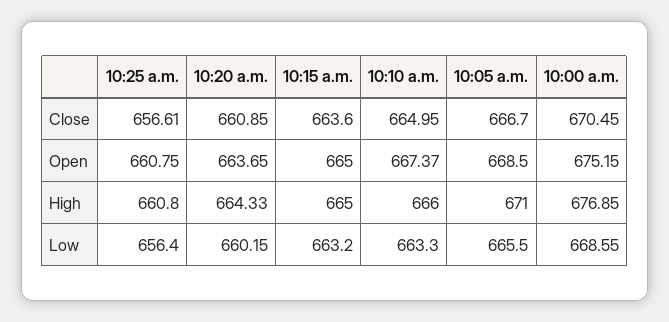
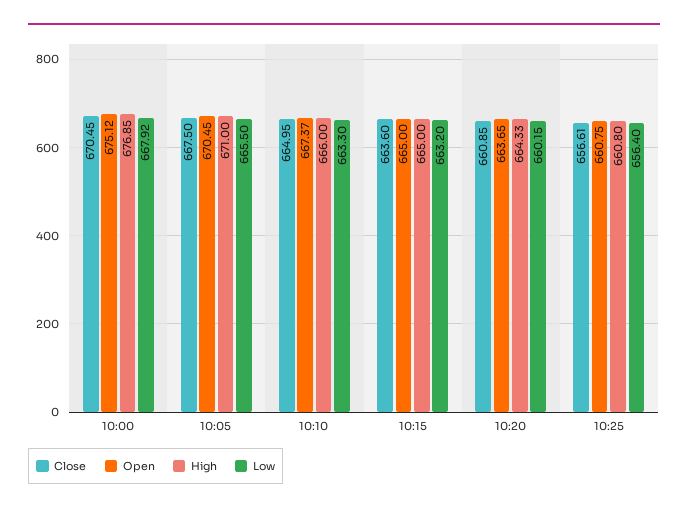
Close, 10:05 a.m.: 666.7 -> 667.5
Open, 10:05 a.m.: 668.5 -> 670.45
Open, 10:00 a.m.: 675.15 -> 675.12
Low, 10:00 a.m.: 668.55 -> 667.92

